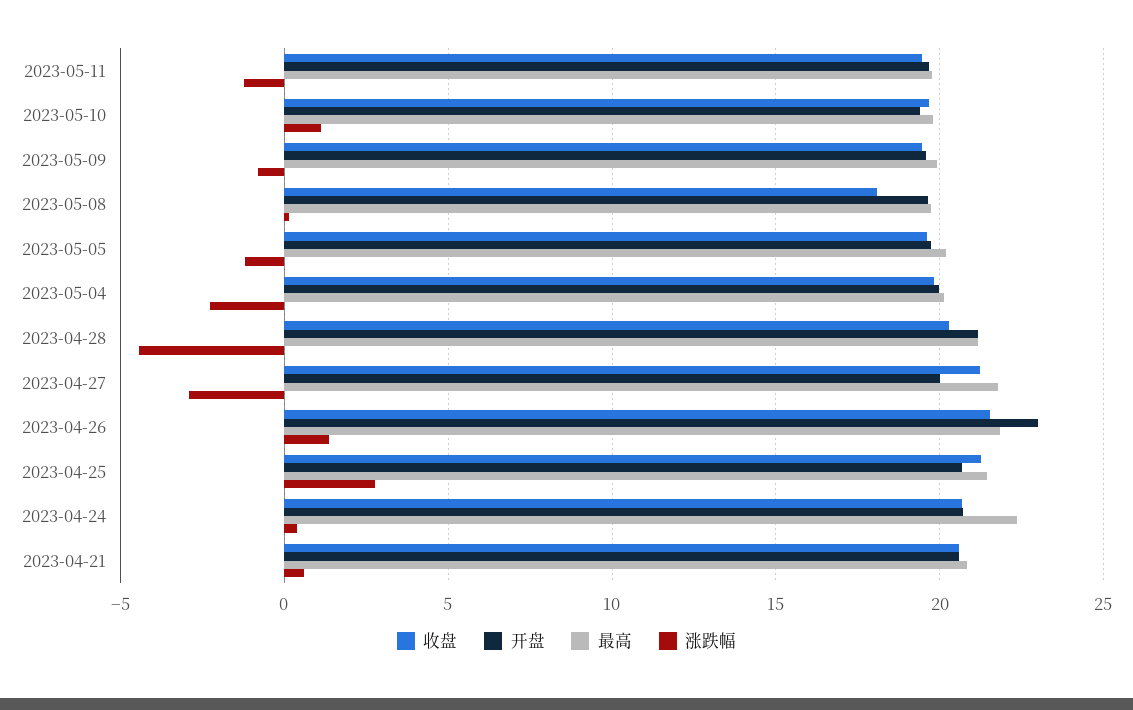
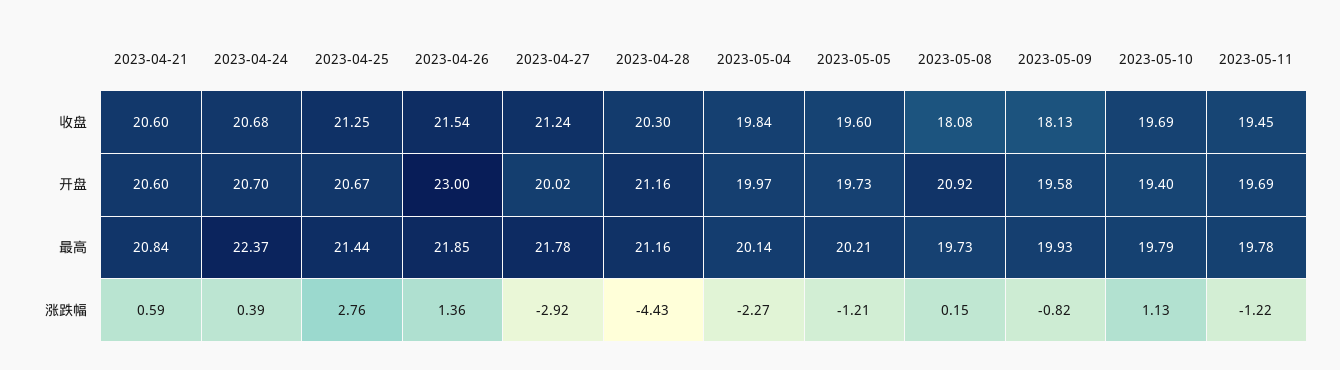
收盘, 2023-05-09: 19.5 -> 18.13
开盘, 2023-05-08: 19.5 -> 20.92

